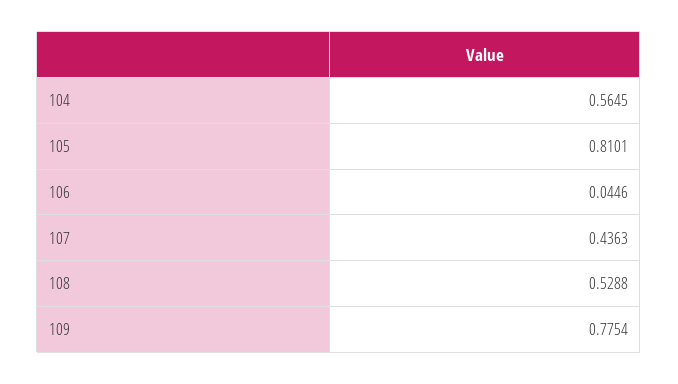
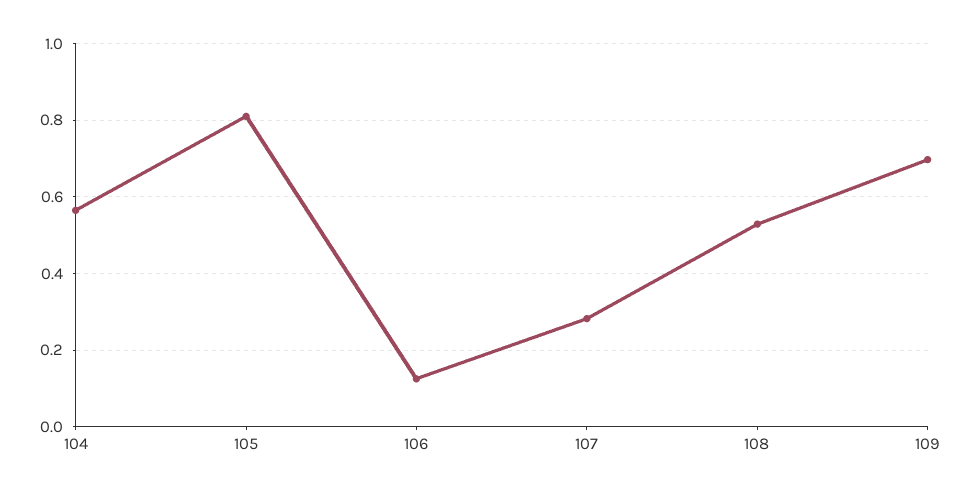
106: 0.0446 -> 0.12
107: 0.4363 -> 0.28
109: 0.7754 -> 0.7

